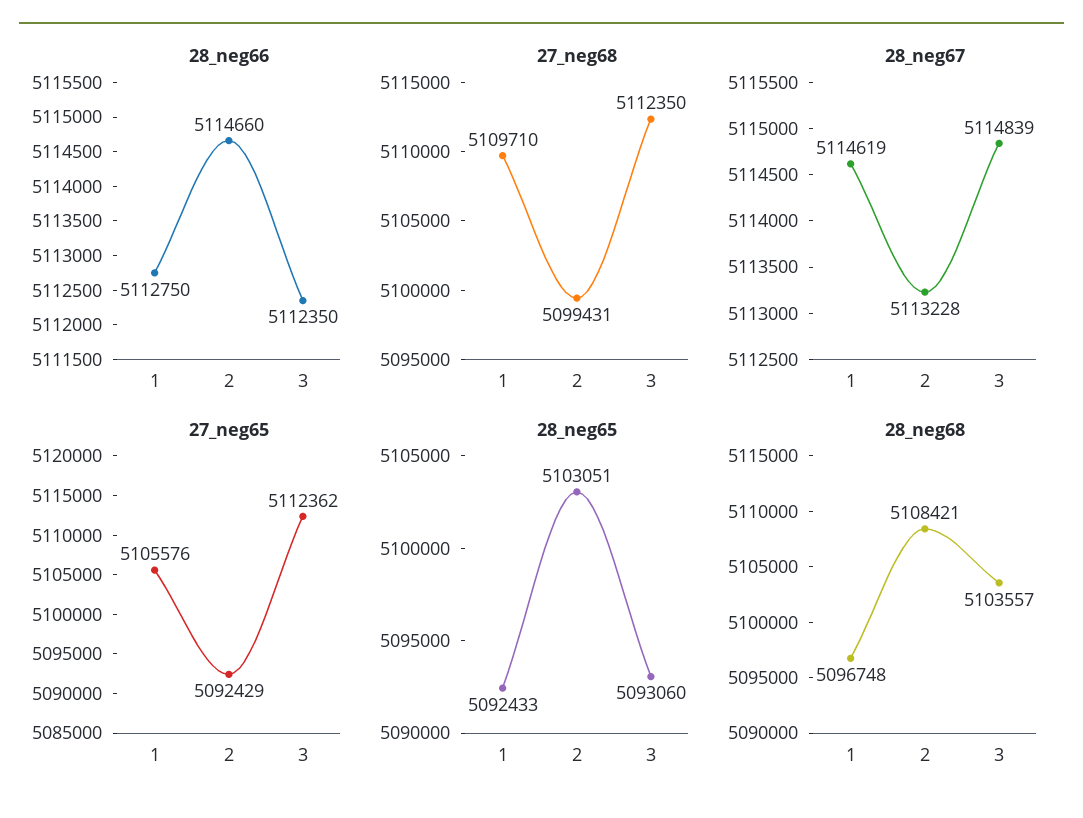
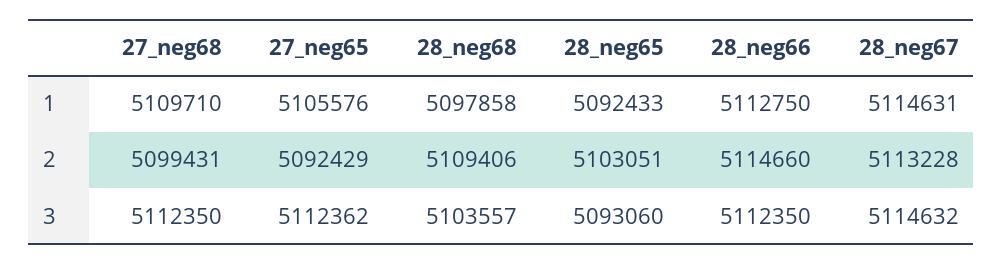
28_neg67, 1: 5114619 -> 5114631
28_neg67, 3: 5114839 -> 5114632
28_neg68, 1: 5096748 -> 5097858
28_neg68, 2: 5108421 -> 5109406

